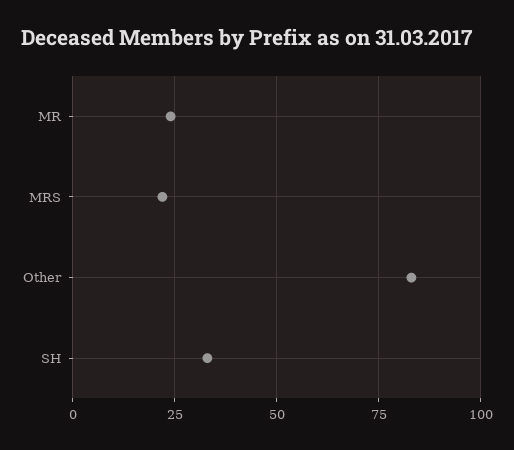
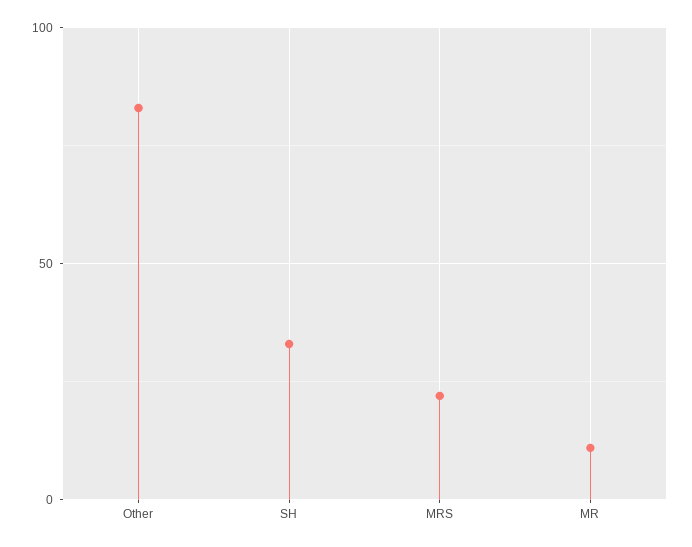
MR: 25 -> 10

